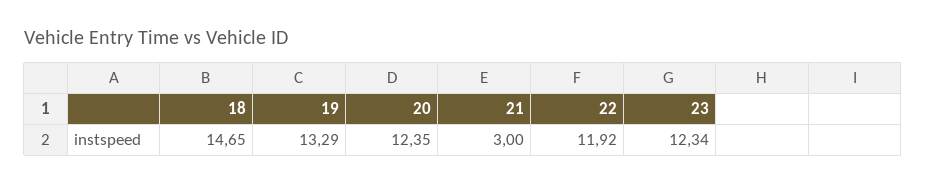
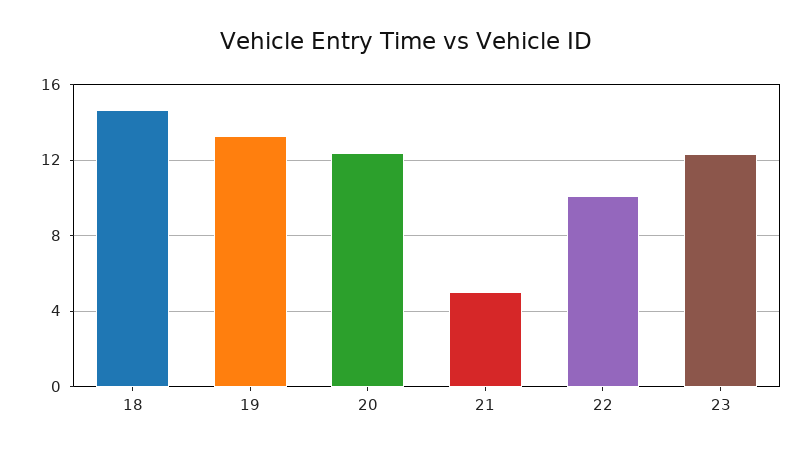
21: 3 -> 5
22: 11.92 -> 10

